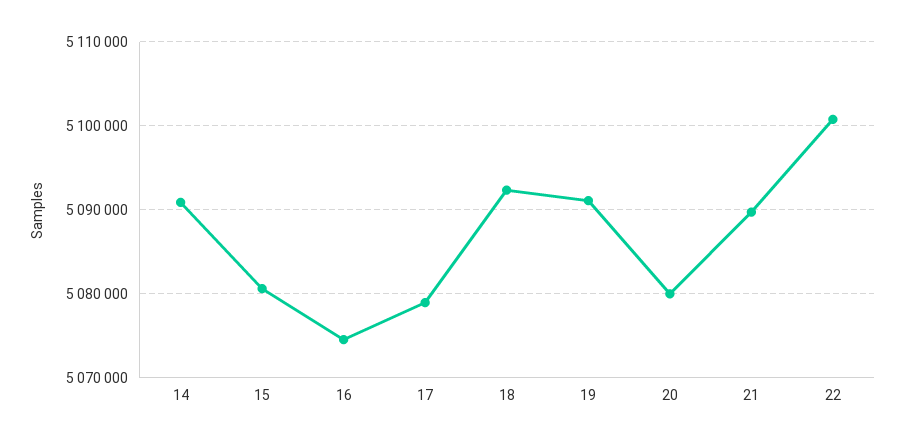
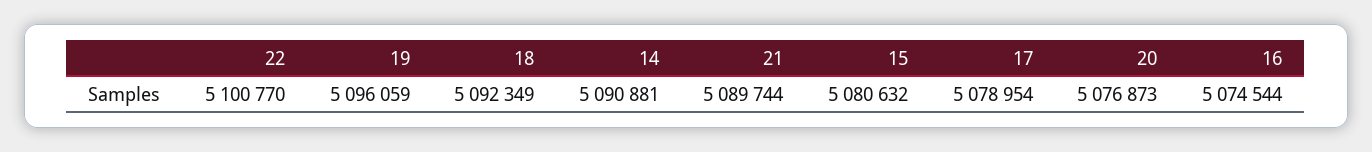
19: 5091000 -> 5096059
20: 5080000 -> 5076873

